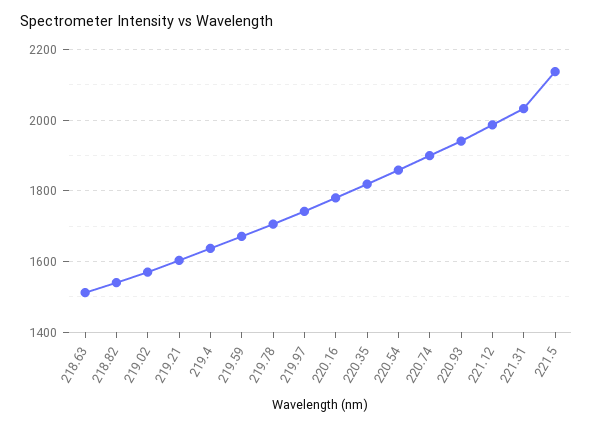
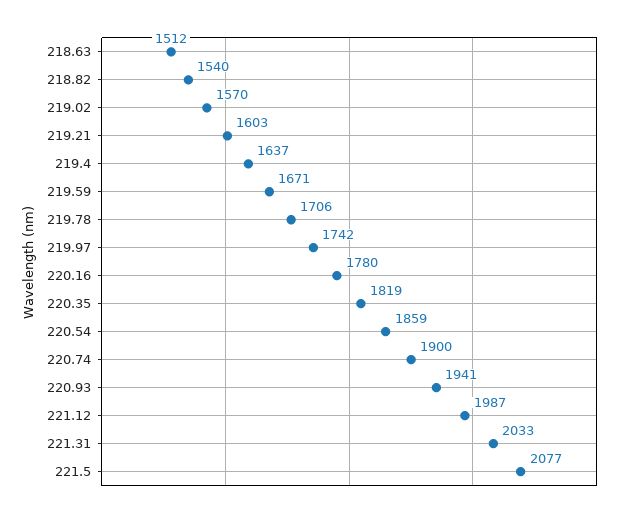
221.5: 2140 -> 2077

